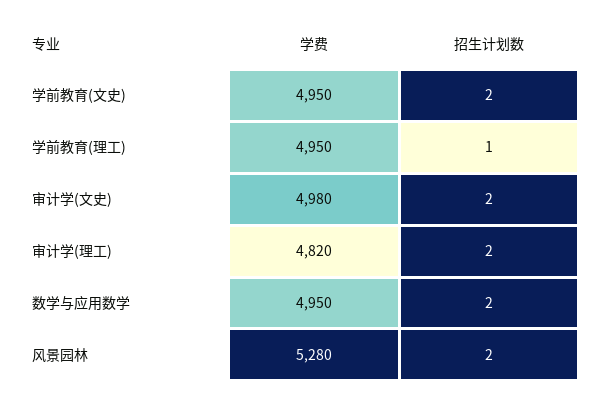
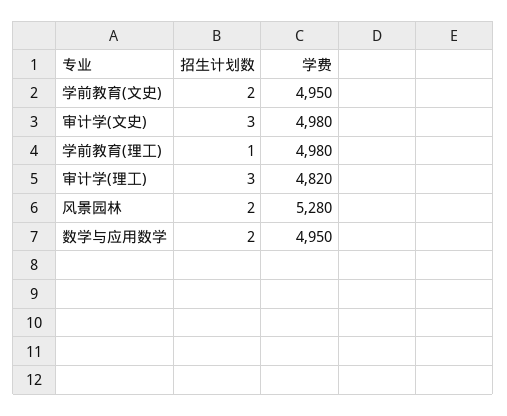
学费, 学前教育(理工): 4950 -> 4980
招生计划数, 审计学(文史): 2 -> 3
招生计划数, 审计学(理工): 2 -> 3

